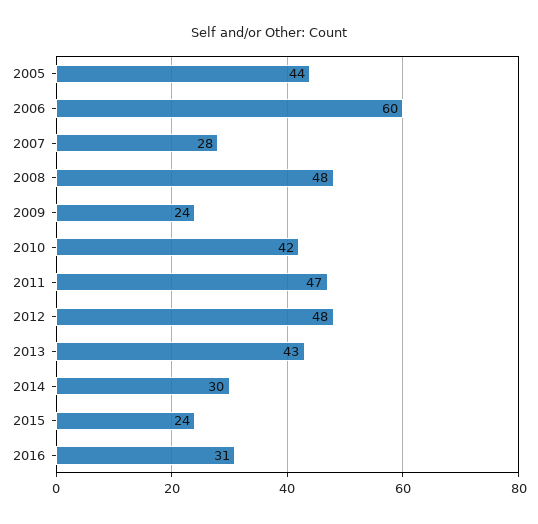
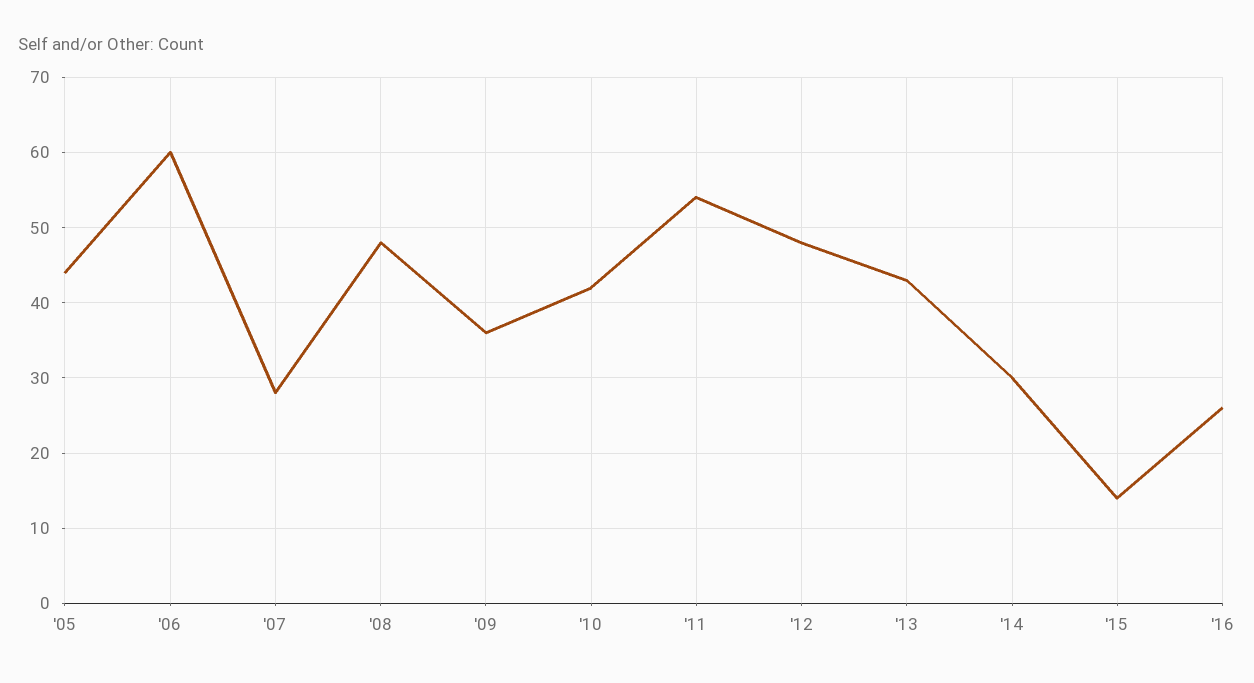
2009: 24 -> 36
2011: 47 -> 54
2015: 24 -> 14
2016: 31 -> 26

